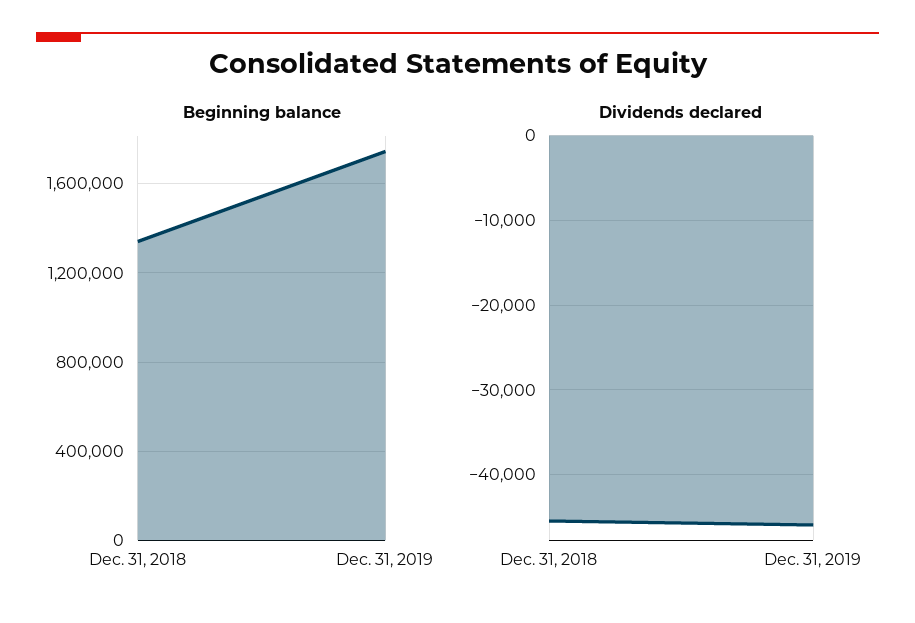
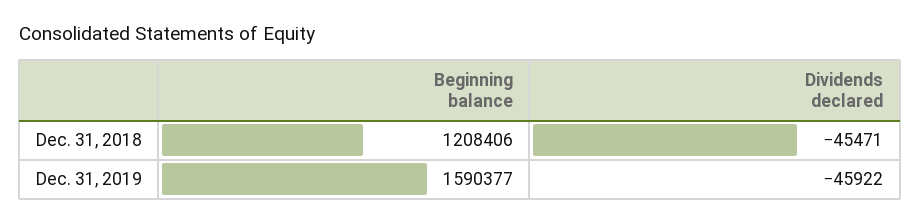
Beginning balance, Dec. 31, 2018: 1350000 -> 1208406
Beginning balance, Dec. 31, 2019: 1750000 -> 1590377

